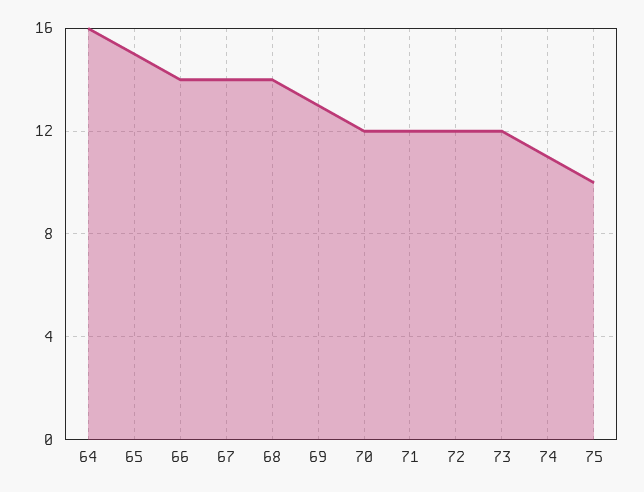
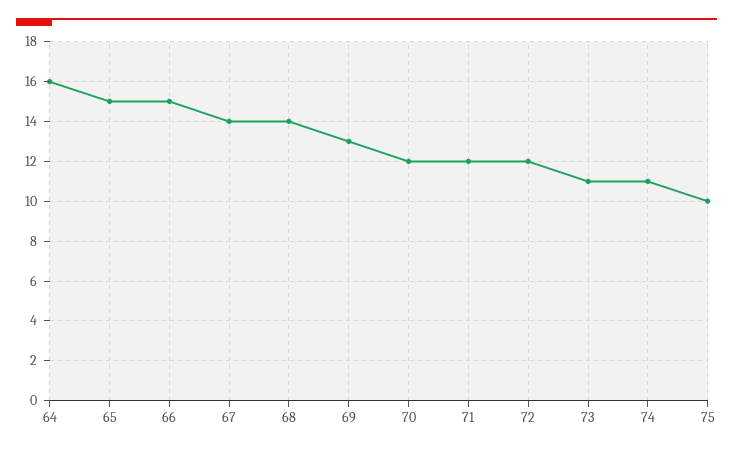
66: 14 -> 15
73: 12 -> 11

